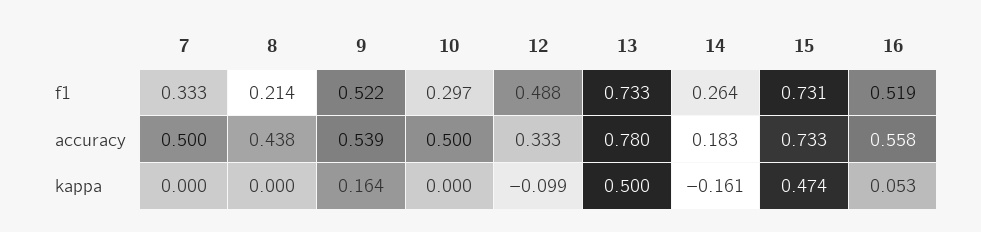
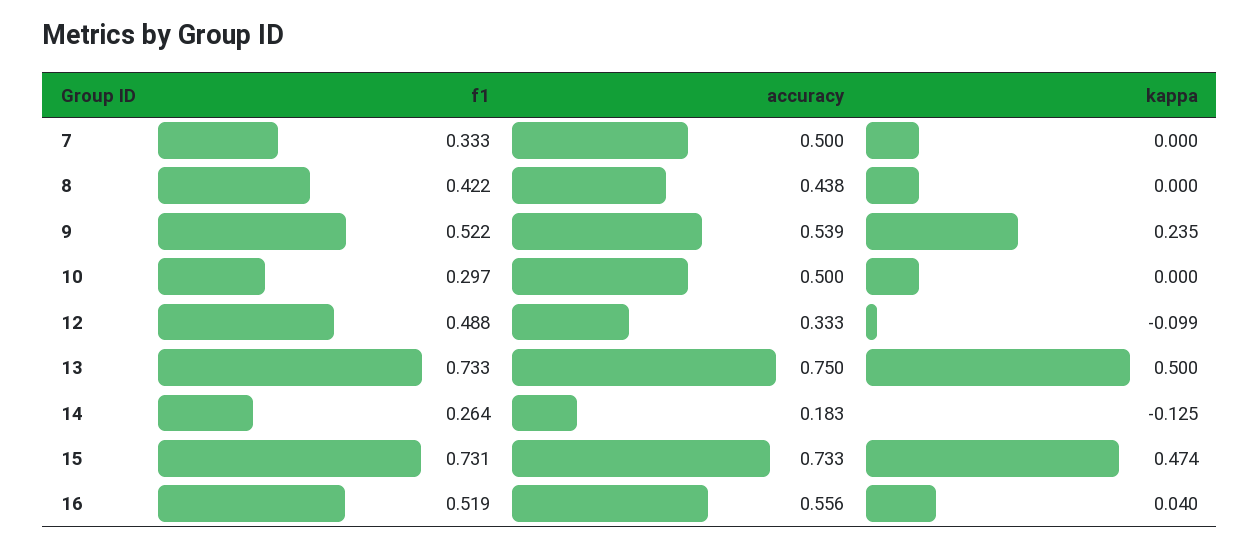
8, f1: 0.214 -> 0.422
13, accuracy: 0.78 -> 0.75
16, accuracy: 0.558 -> 0.556
9, kappa: 0.164 -> 0.235
14, kappa: -0.161 -> -0.125
16, kappa: 0.053 -> 0.04

